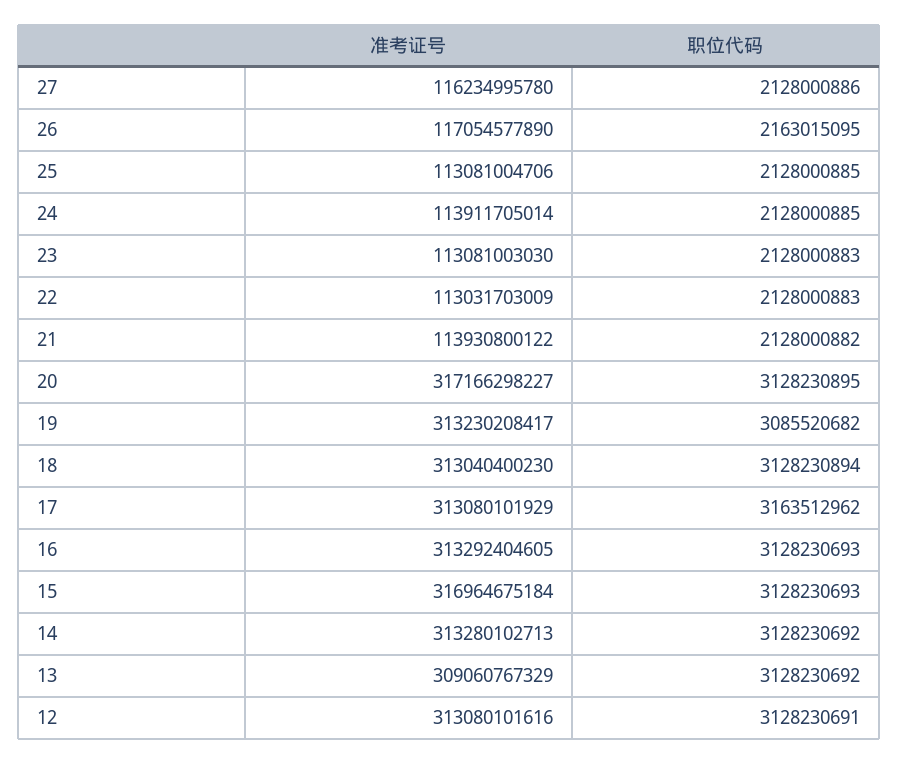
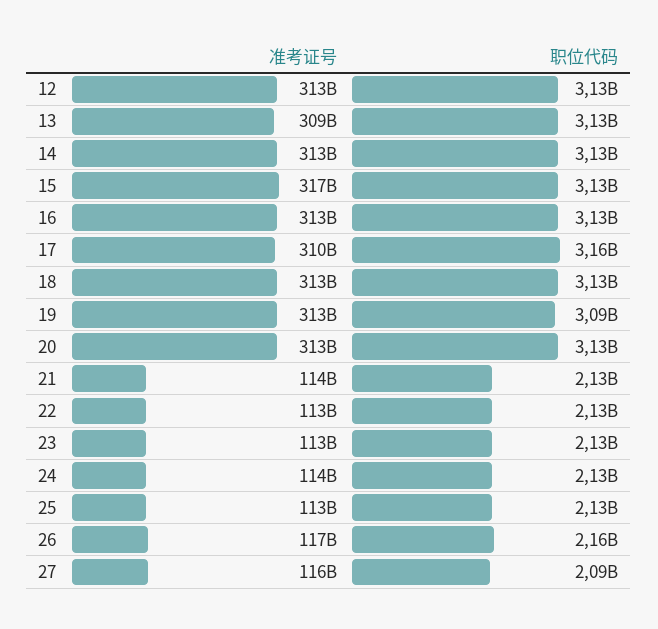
职位代码, 27: 2128000886 -> 2090000000
准考证号, 20: 317166298227 -> 313000000000
准考证号, 17: 313080101929 -> 310000000000

